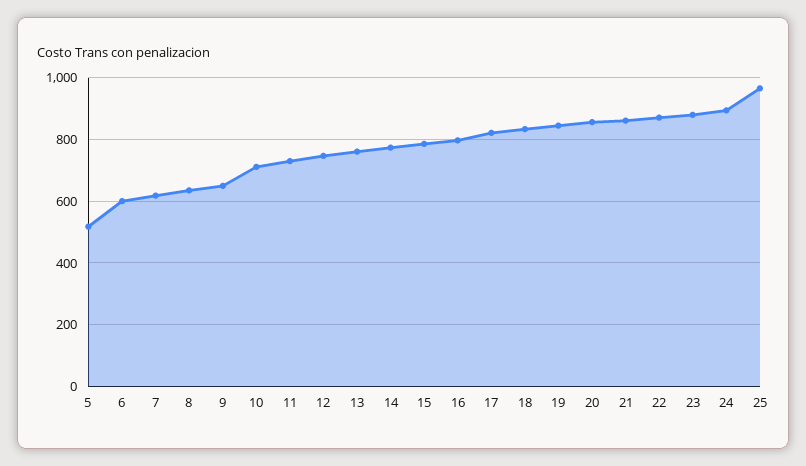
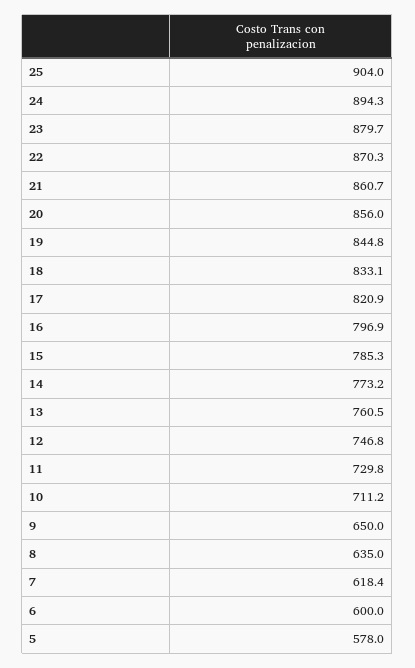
5: 520 -> 578
25: 960 -> 904

